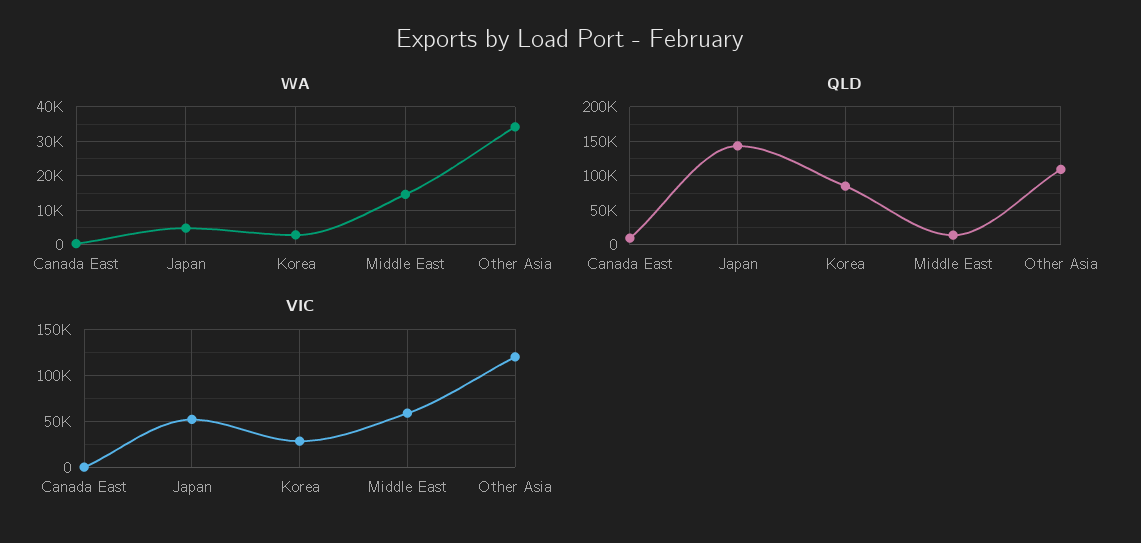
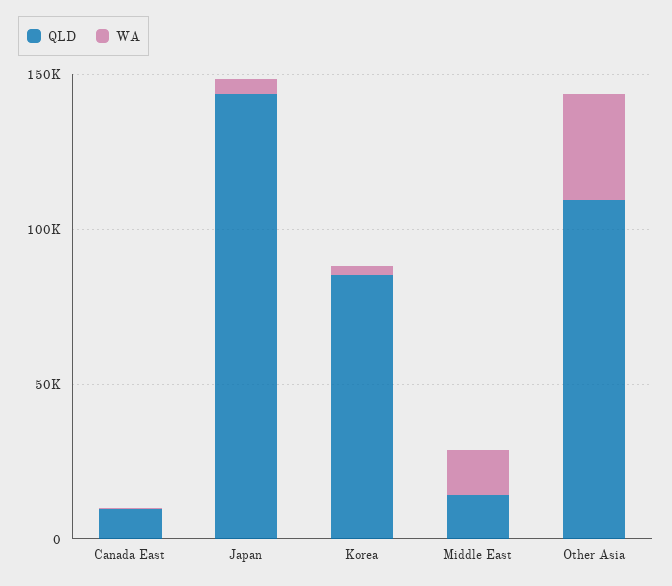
VIC, Canada East: 0 -> none
VIC, Japan: 50000 -> none
VIC, Korea: 30000 -> none
VIC, Middle East: 60000 -> none
VIC, Other Asia: 120000 -> none

